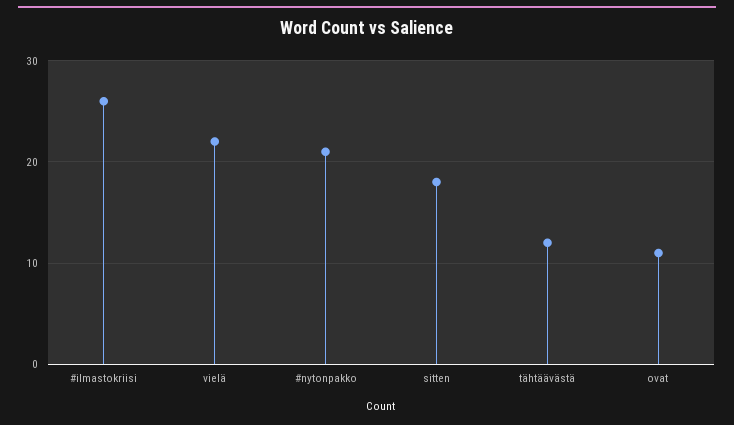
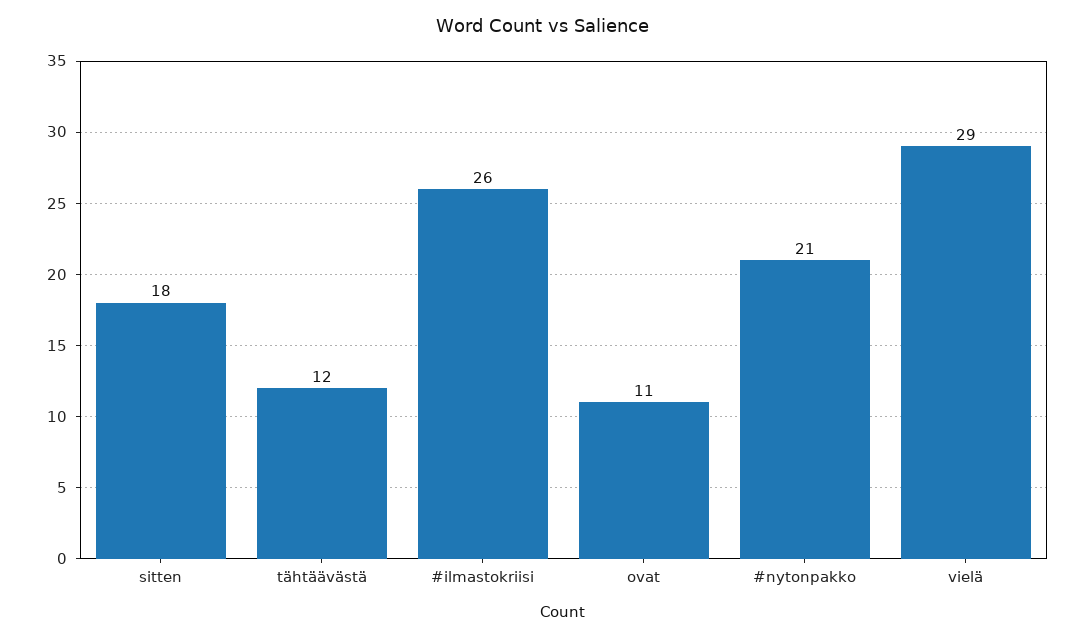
vielä: 22 -> 29

